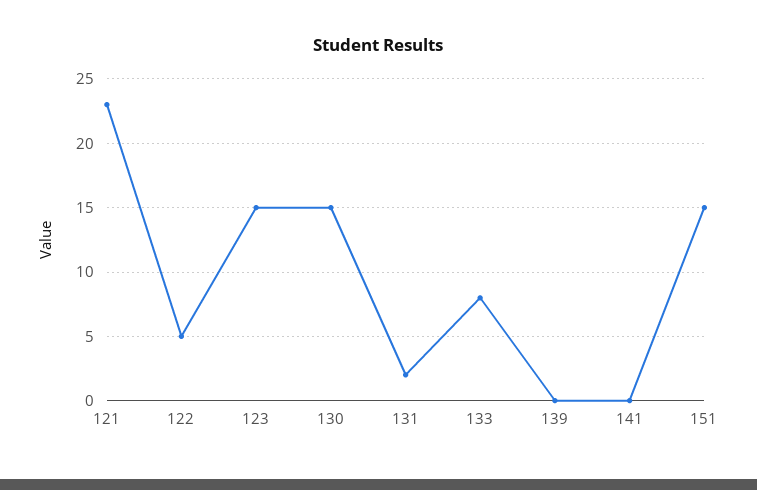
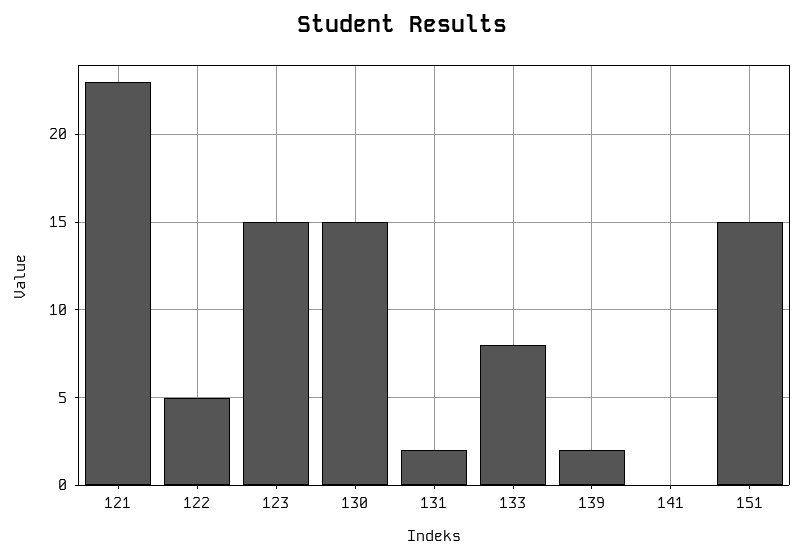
139: 0 -> 2

